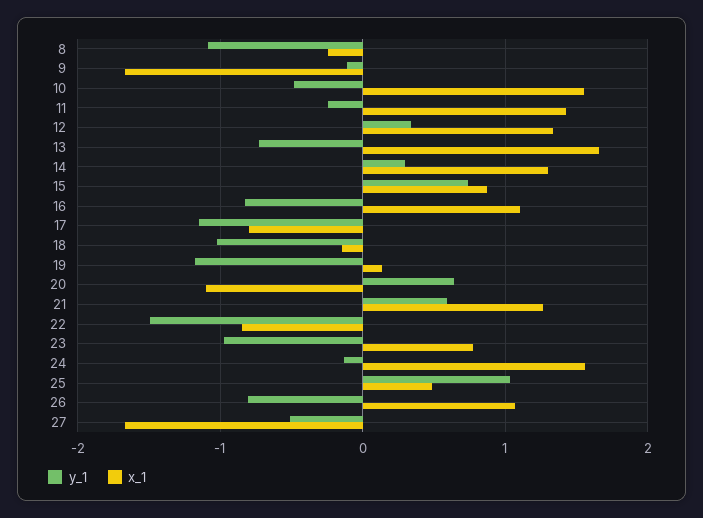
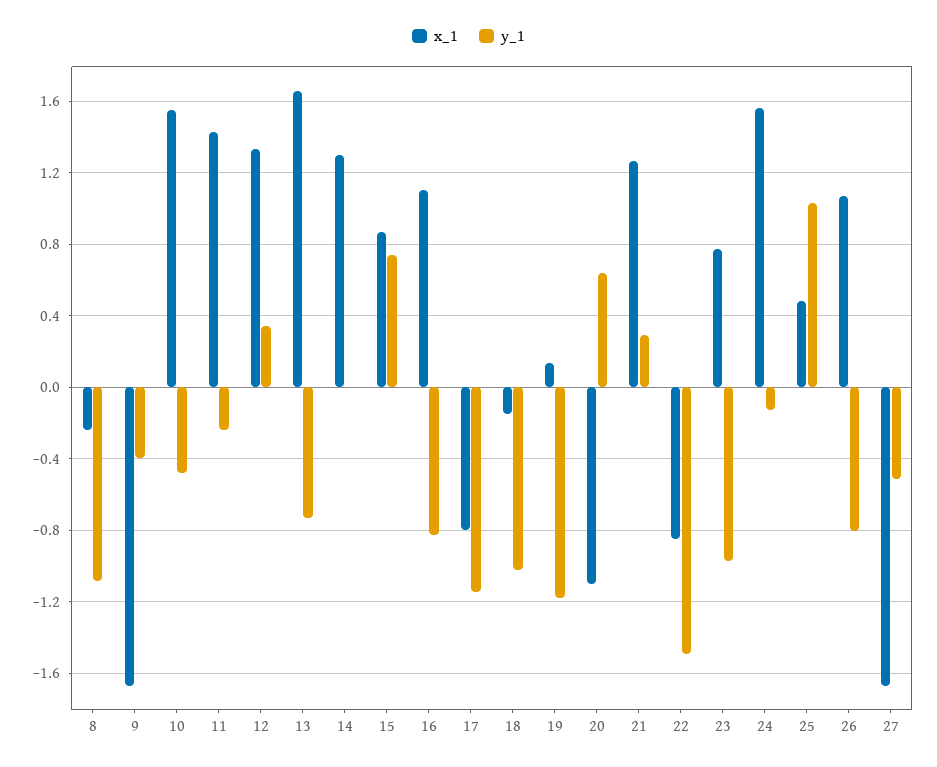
y_1, 9: -0.1 -> -0.4
y_1, 14: 0.3 -> 0
y_1, 21: 0.6 -> 0.3

